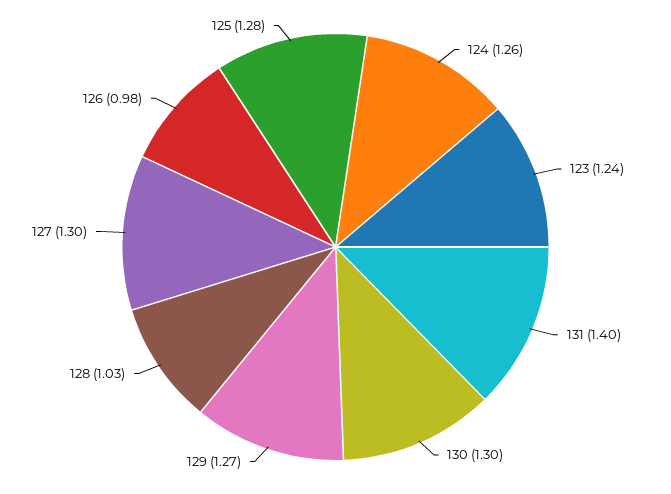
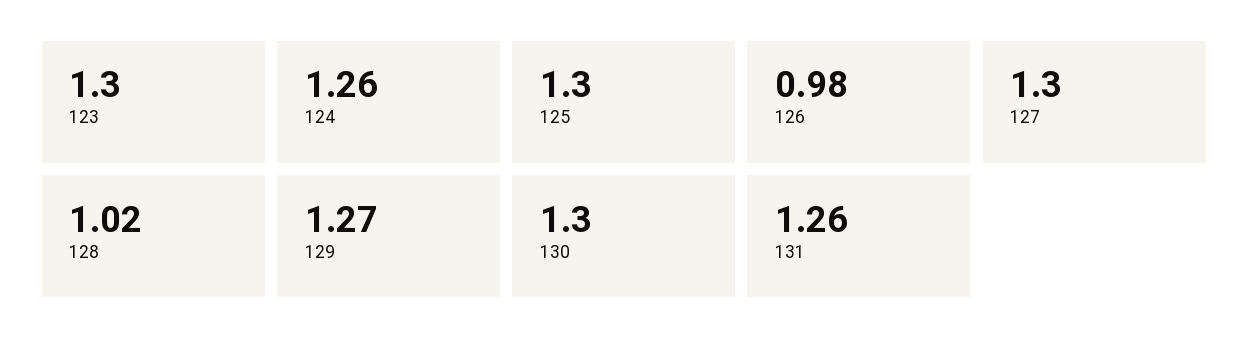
123: 1.24 -> 1.3
131: 1.4 -> 1.26
128: 1.03 -> 1.02
125: 1.28 -> 1.3

